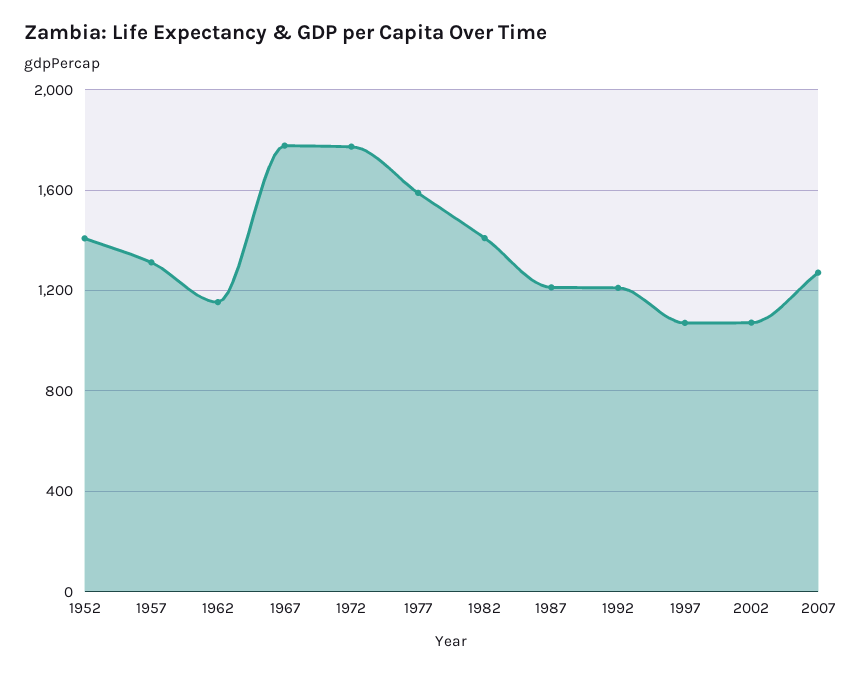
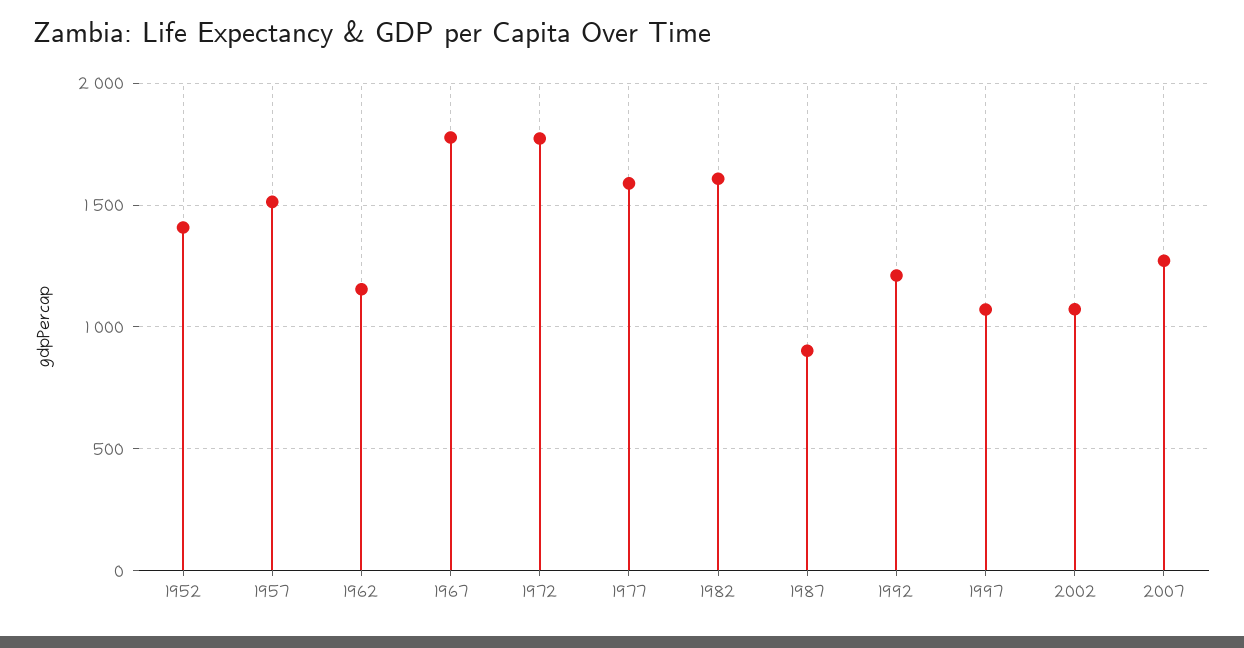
1957: 1300 -> 1500
1982: 1400 -> 1600
1987: 1200 -> 900

